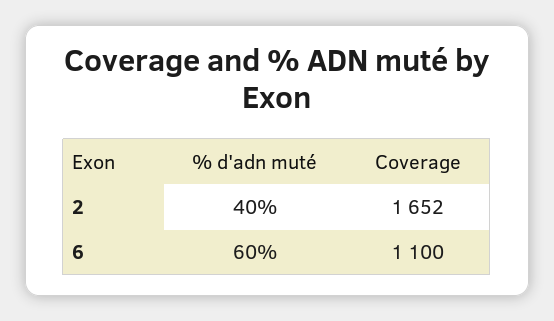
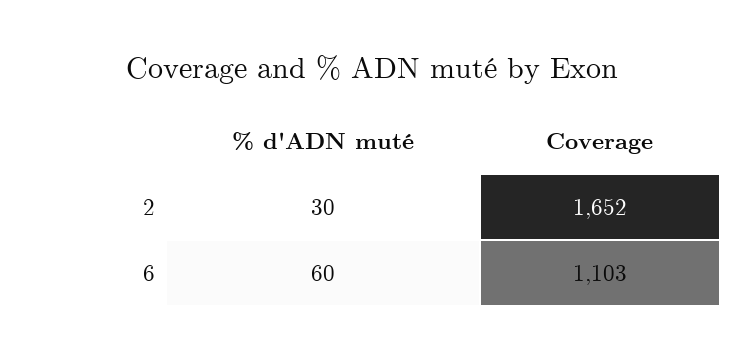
% d'adn muté, 2: 40 -> 30
Coverage, 6: 1100 -> 1103

